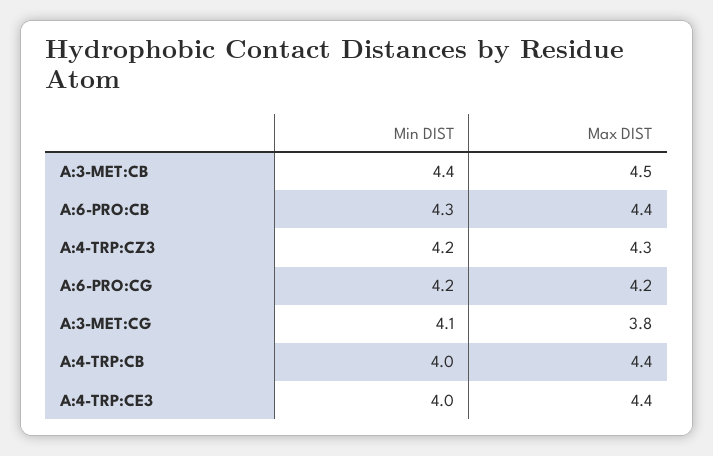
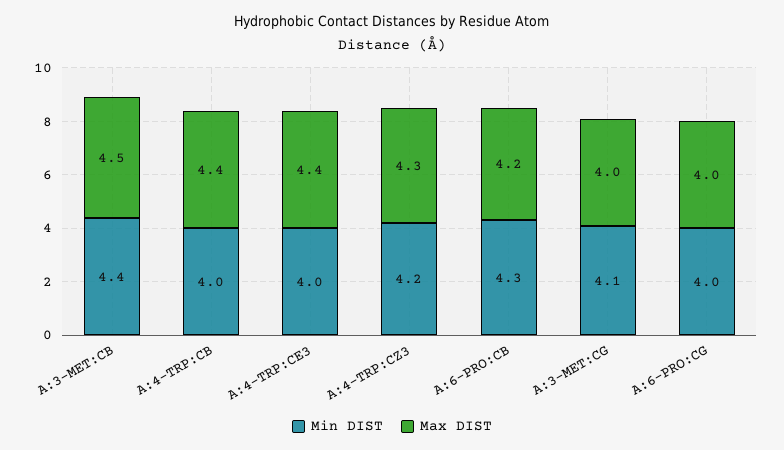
Max DIST, A:6-PRO:CB: 4.4 -> 4.2
Min DIST, A:6-PRO:CG: 4.2 -> 4
Max DIST, A:6-PRO:CG: 4.2 -> 4
Max DIST, A:3-MET:CG: 3.8 -> 4

